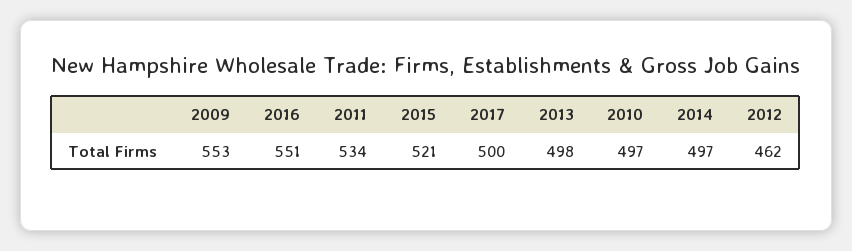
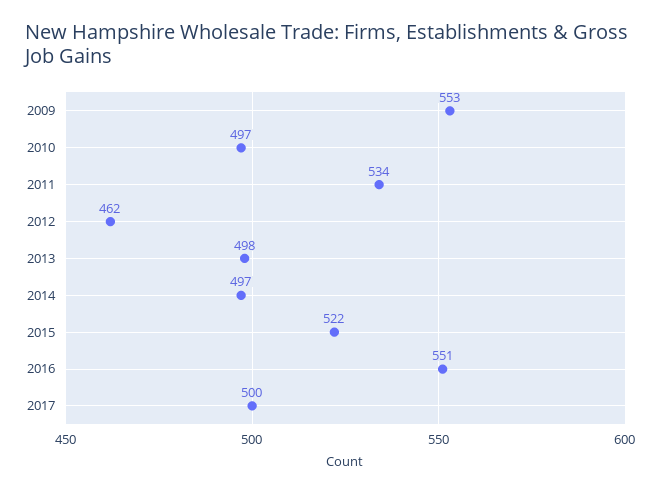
2015: 521 -> 522

